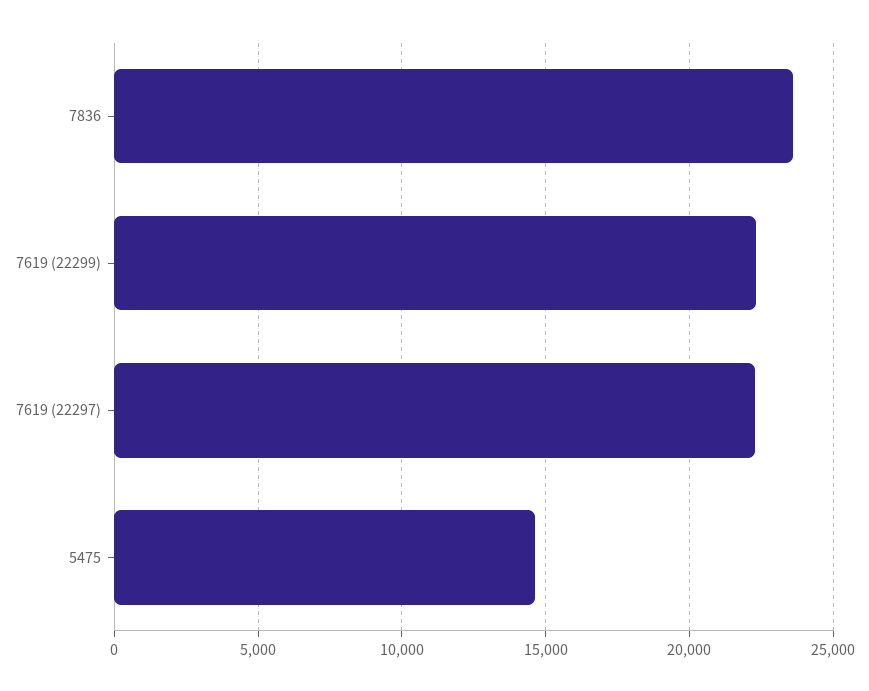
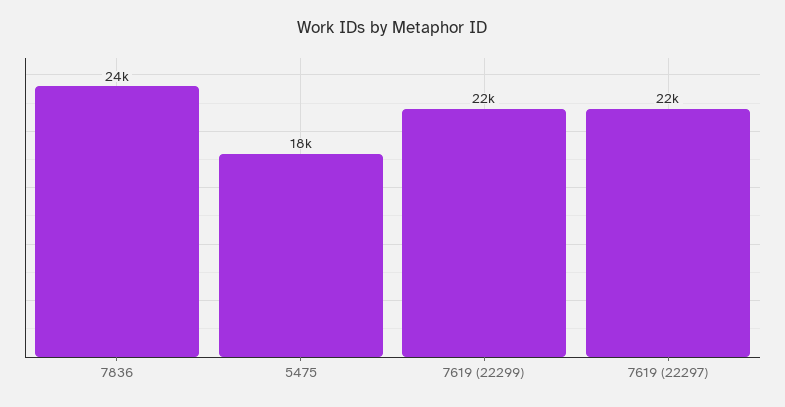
5475: 14500 -> 18000

